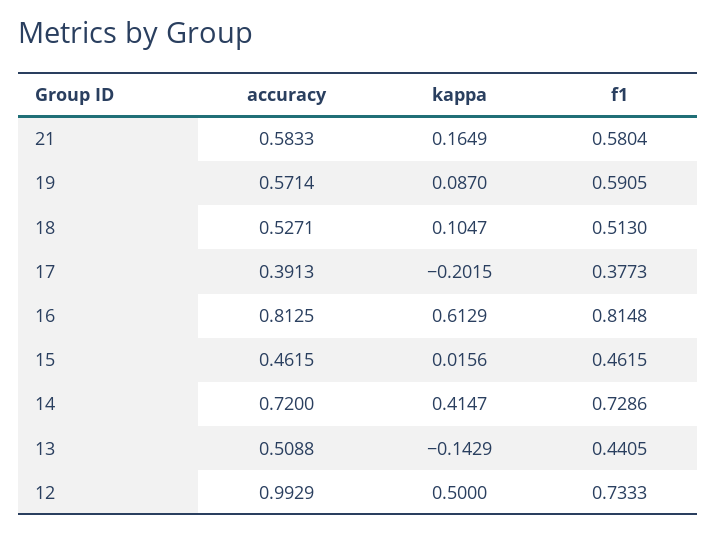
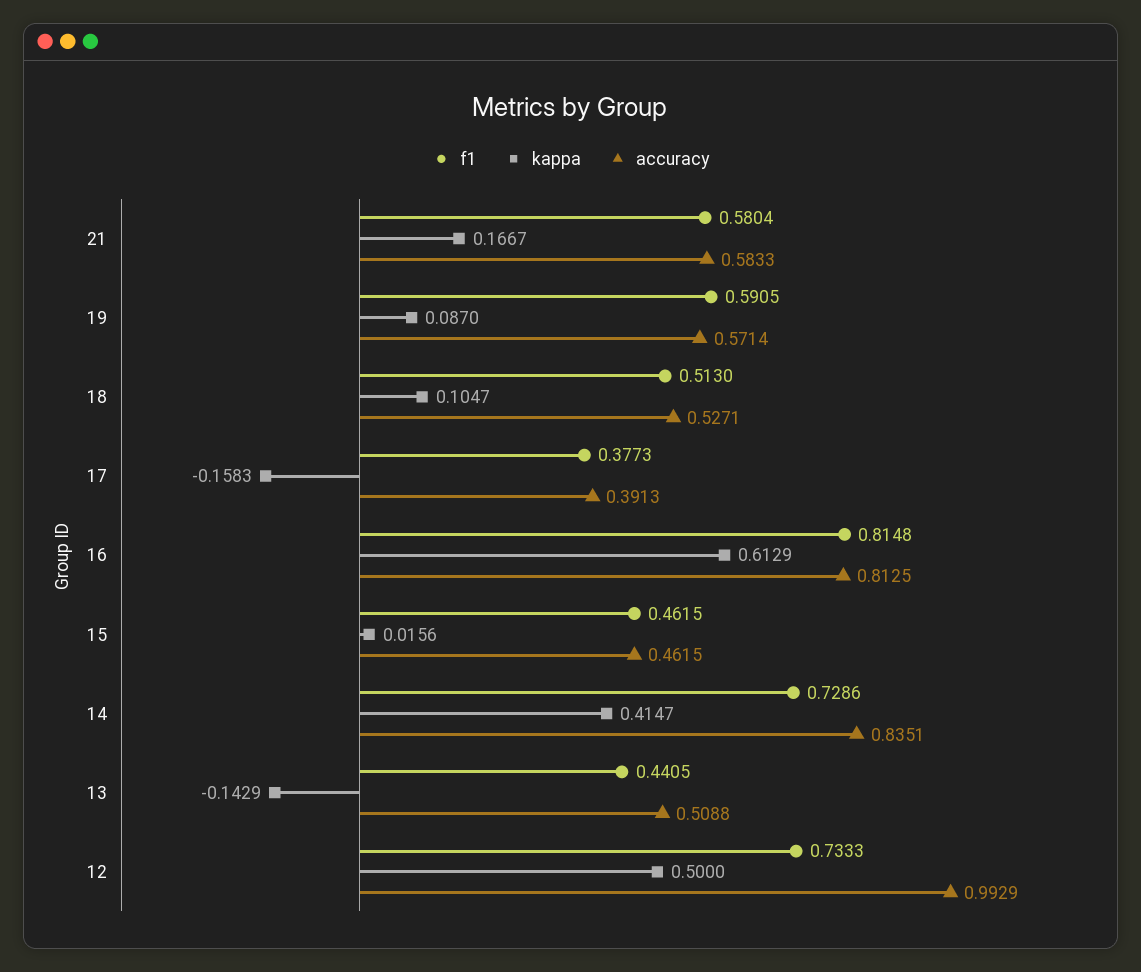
kappa, 21: 0.1649 -> 0.1667
kappa, 17: -0.2015 -> -0.1583
accuracy, 14: 0.72 -> 0.8351

